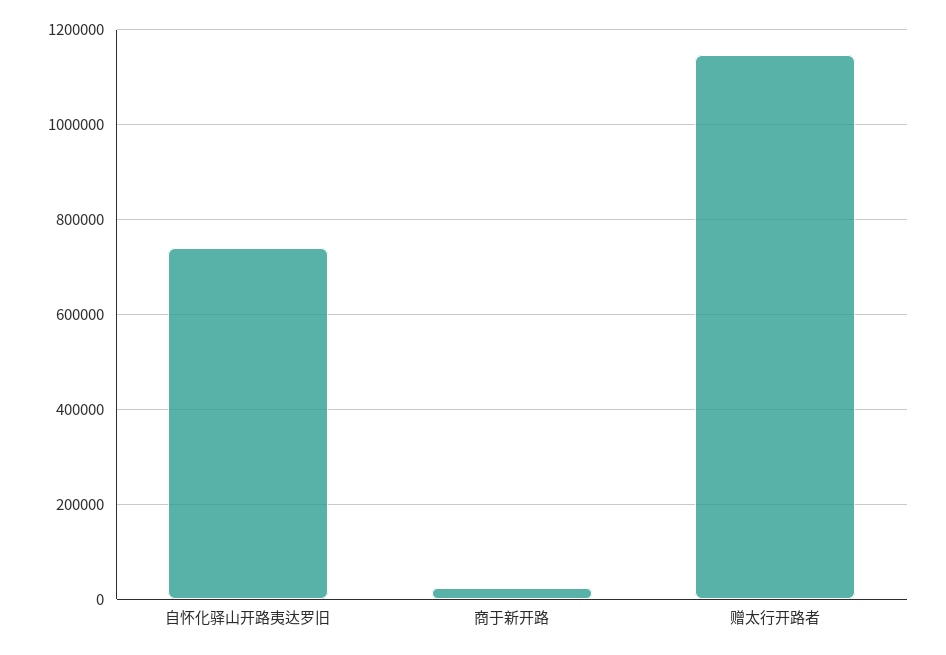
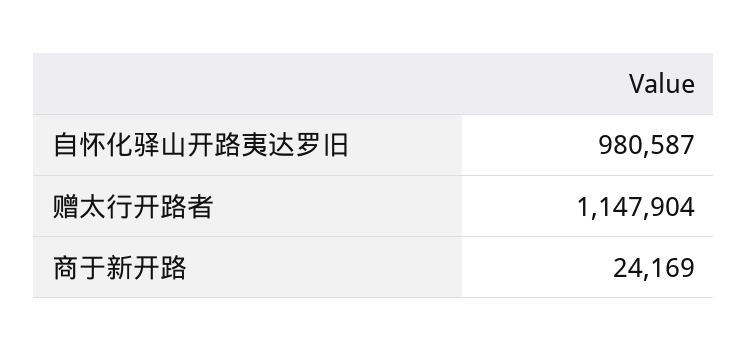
自怀化驿山开路夷达罗旧: 740000 -> 980587

